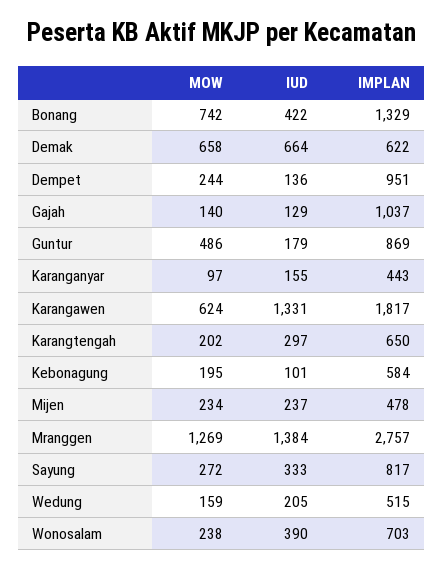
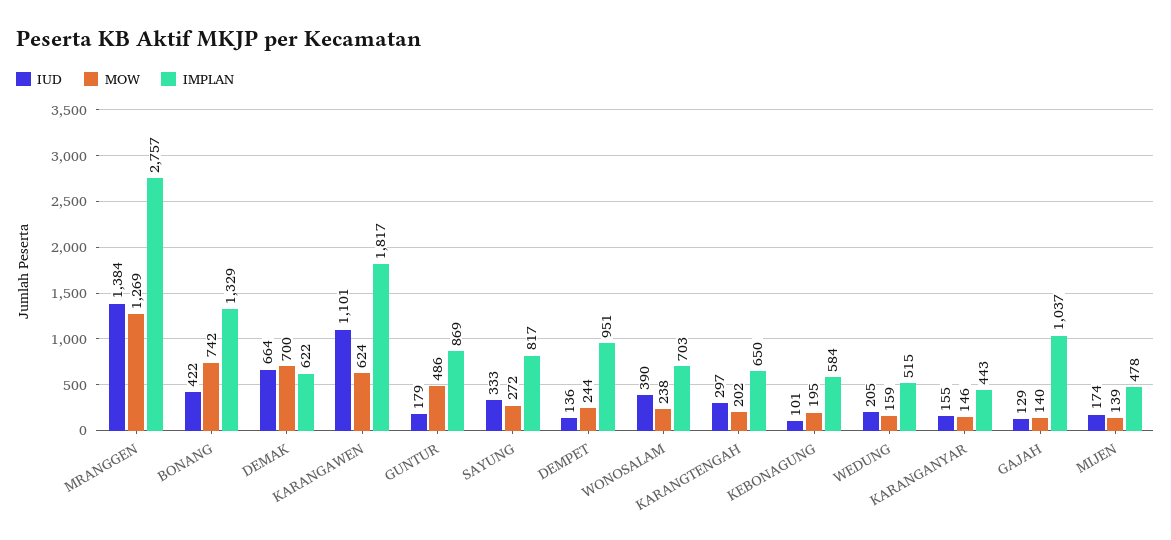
MOW, Demak: 658 -> 700
MOW, Karanganyar: 97 -> 146
IUD, Karangawen: 1331 -> 1101
MOW, Mijen: 234 -> 139
IUD, Mijen: 237 -> 174

